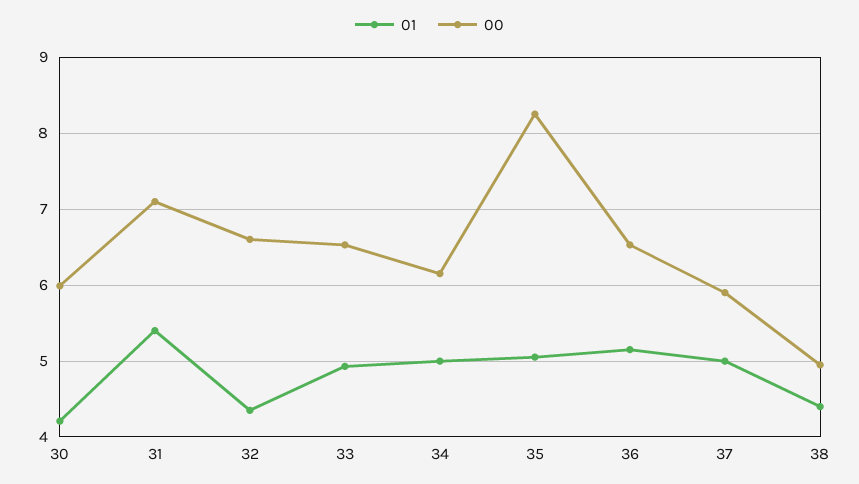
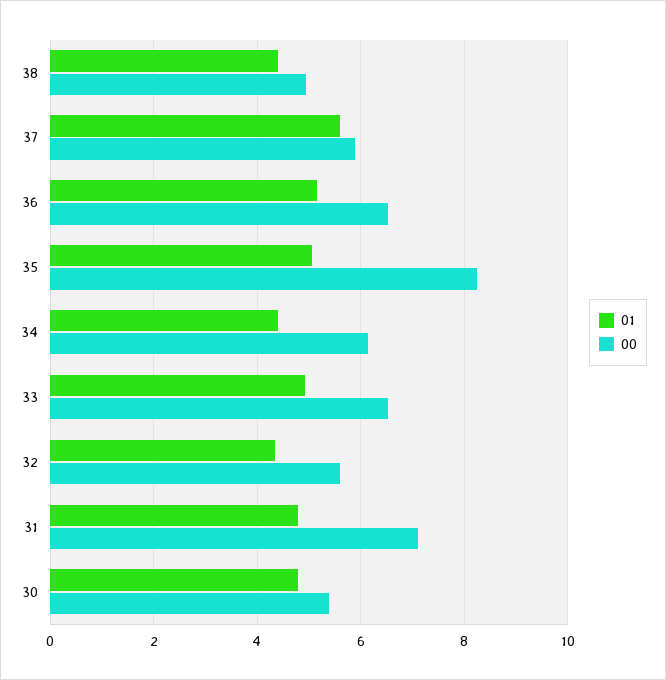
01, 30: 4.2 -> 4.8
00, 30: 6 -> 5.4
01, 31: 5.4 -> 4.8
00, 32: 6.6 -> 5.6
01, 34: 5 -> 4.4
01, 37: 5 -> 5.6

